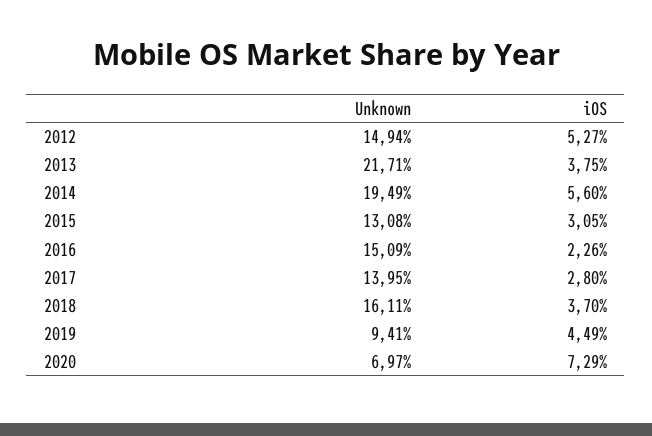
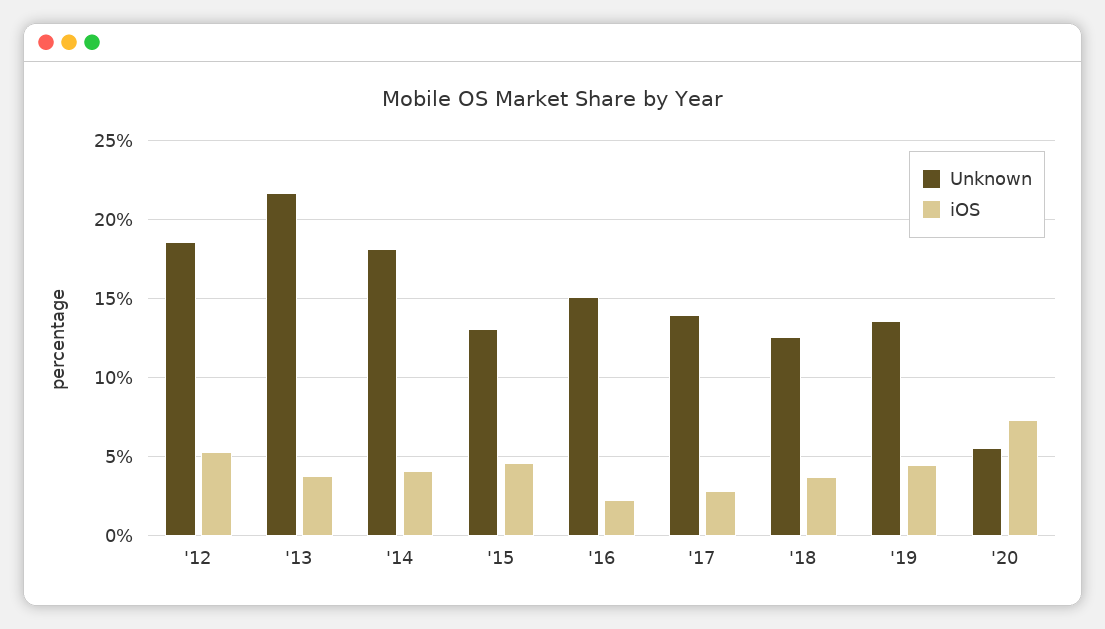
Unknown, 2012: 14.94 -> 18.5
Unknown, 2014: 19.49 -> 18
iOS, 2014: 5.6 -> 4
iOS, 2015: 3.05 -> 4.5
Unknown, 2018: 16.11 -> 12.5
Unknown, 2019: 9.41 -> 13.5
Unknown, 2020: 6.97 -> 5.5

